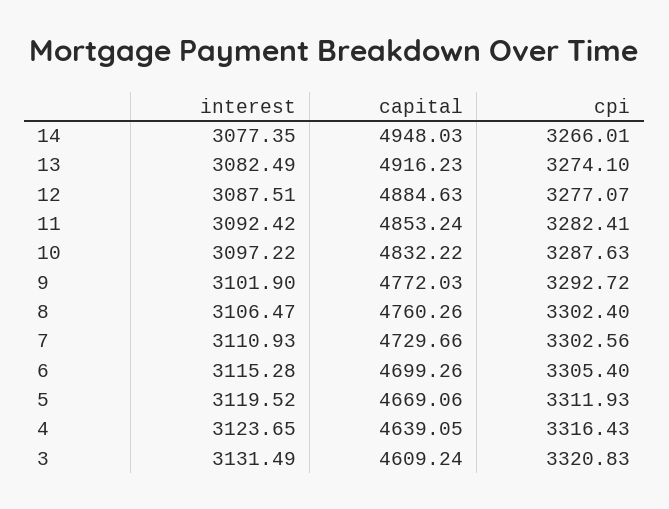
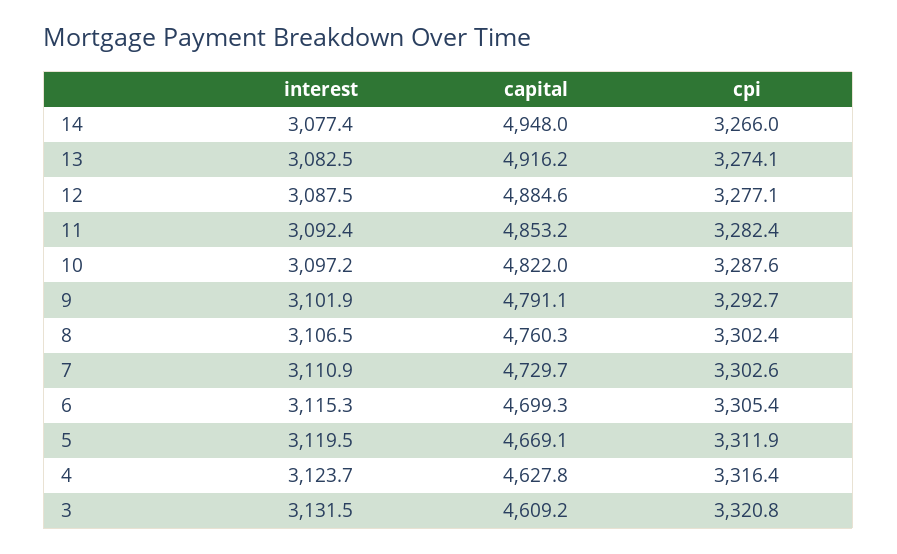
capital, 10: 4832.22 -> 4822
capital, 9: 4772.03 -> 4791.1
capital, 4: 4639.05 -> 4627.8

